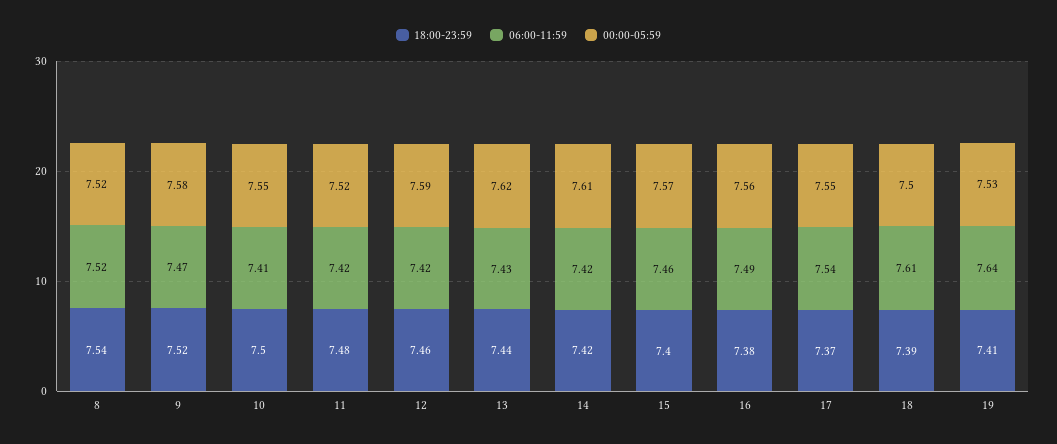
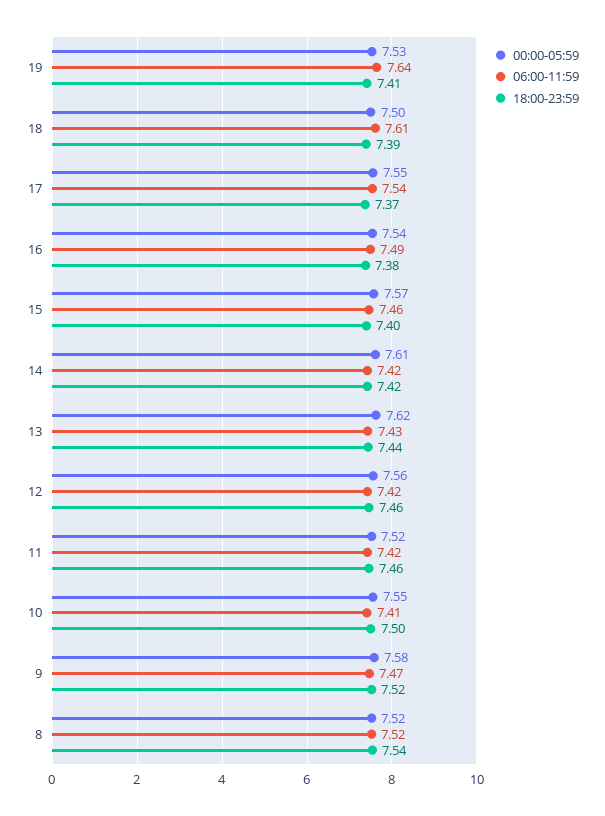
18:00-23:59, 11: 7.48 -> 7.46
00:00-05:59, 12: 7.59 -> 7.56
00:00-05:59, 16: 7.56 -> 7.54

